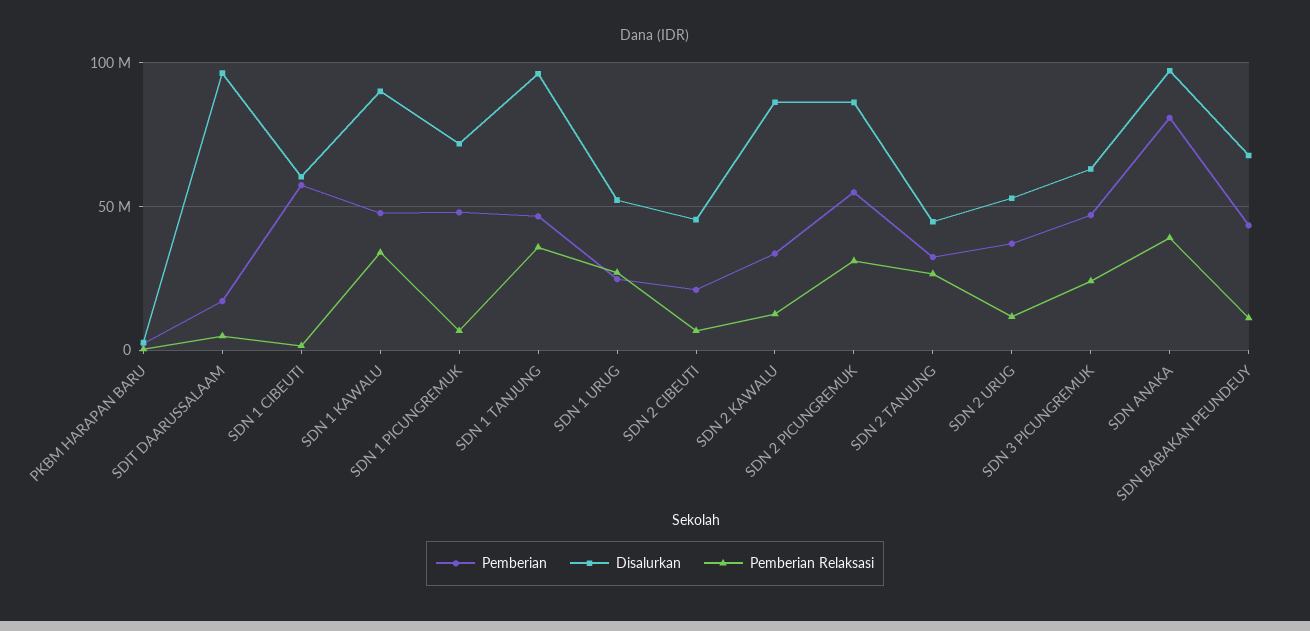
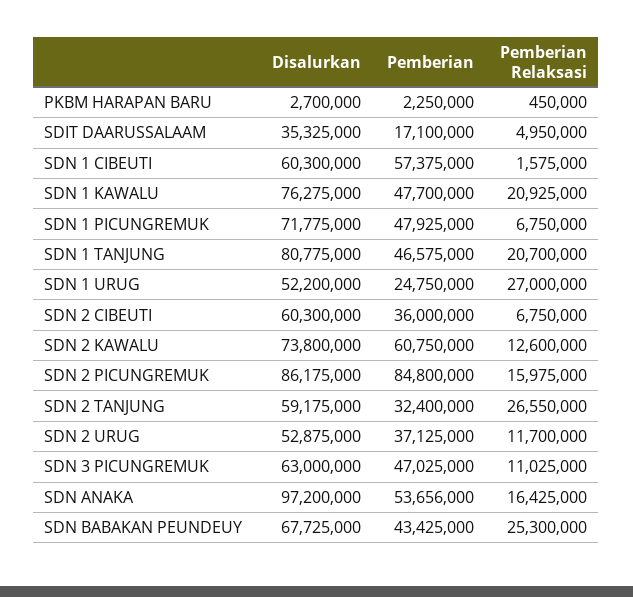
Disalurkan, SDIT DAARUSSALAAM: 95000000 -> 35325000
Disalurkan, SDN 1 KAWALU: 90000000 -> 76275000
Pemberian Relaksasi, SDN 1 KAWALU: 35000000 -> 20925000
Disalurkan, SDN 1 TANJUNG: 95000000 -> 80775000
Pemberian Relaksasi, SDN 1 TANJUNG: 35000000 -> 20700000
Pemberian, SDN 2 CIBEUTI: 20000000 -> 36000000
Disalurkan, SDN 2 CIBEUTI: 45000000 -> 60300000
Pemberian, SDN 2 KAWALU: 35000000 -> 60750000
Disalurkan, SDN 2 KAWALU: 85000000 -> 73800000
Pemberian, SDN 2 PICUNGREMUK: 55000000 -> 84800000
Pemberian Relaksasi, SDN 2 PICUNGREMUK: 30000000 -> 15975000
Disalurkan, SDN 2 TANJUNG: 45000000 -> 59175000
Pemberian Relaksasi, SDN 3 PICUNGREMUK: 25000000 -> 11025000
Pemberian, SDN ANAKA: 80000000 -> 53656000
Pemberian Relaksasi, SDN ANAKA: 40000000 -> 16425000
Pemberian Relaksasi, SDN BABAKAN PEUNDEUY: 10000000 -> 25300000

